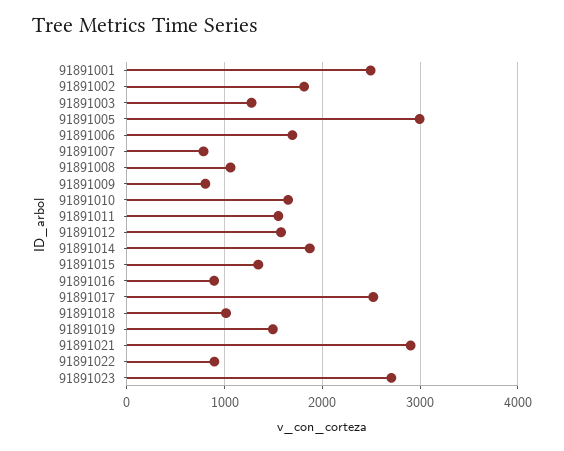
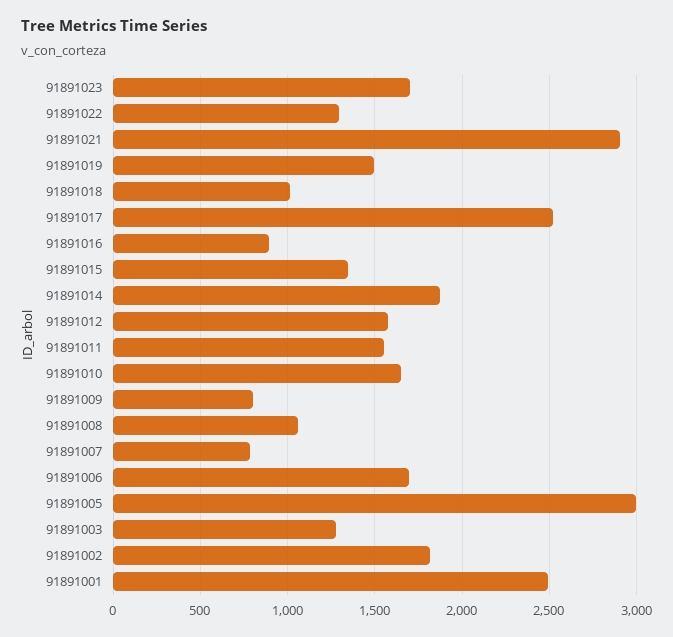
91891022: 900 -> 1300
91891023: 2700 -> 1700

